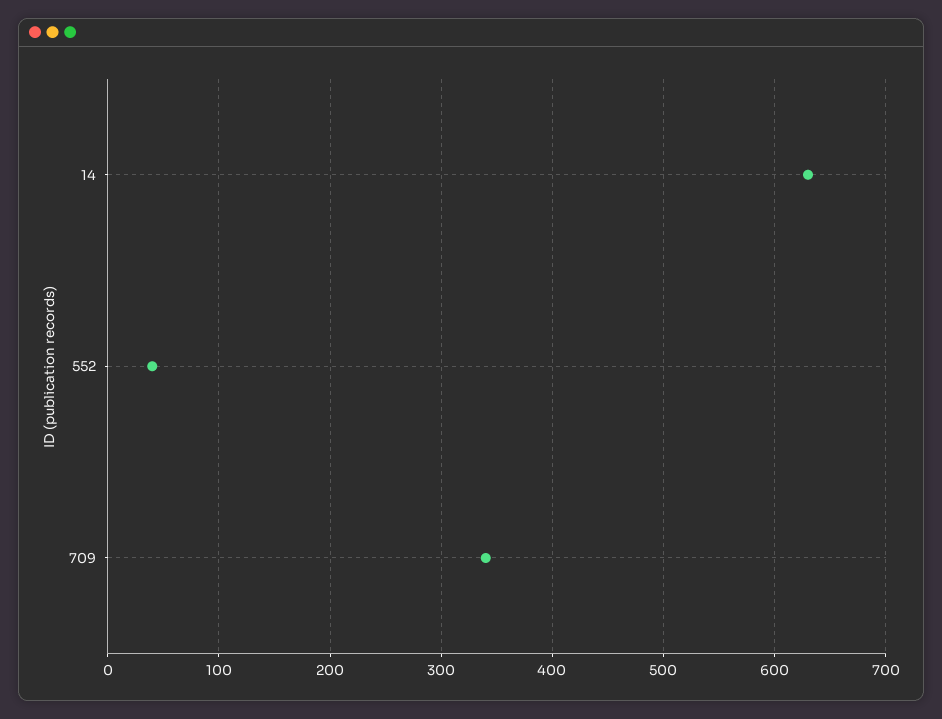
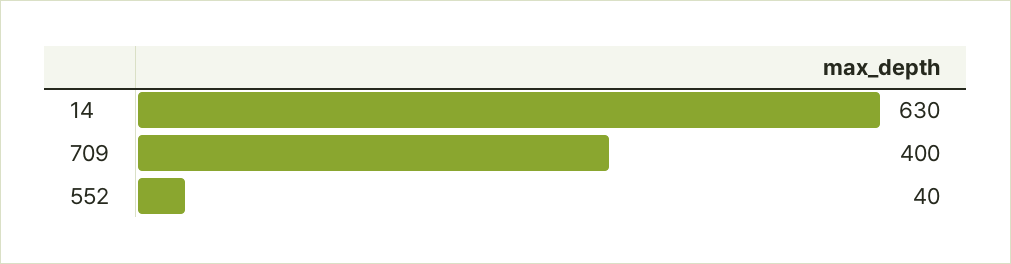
709: 340 -> 400

